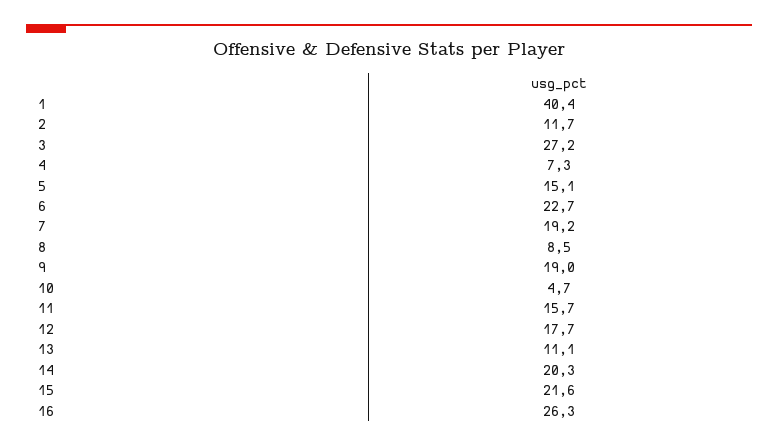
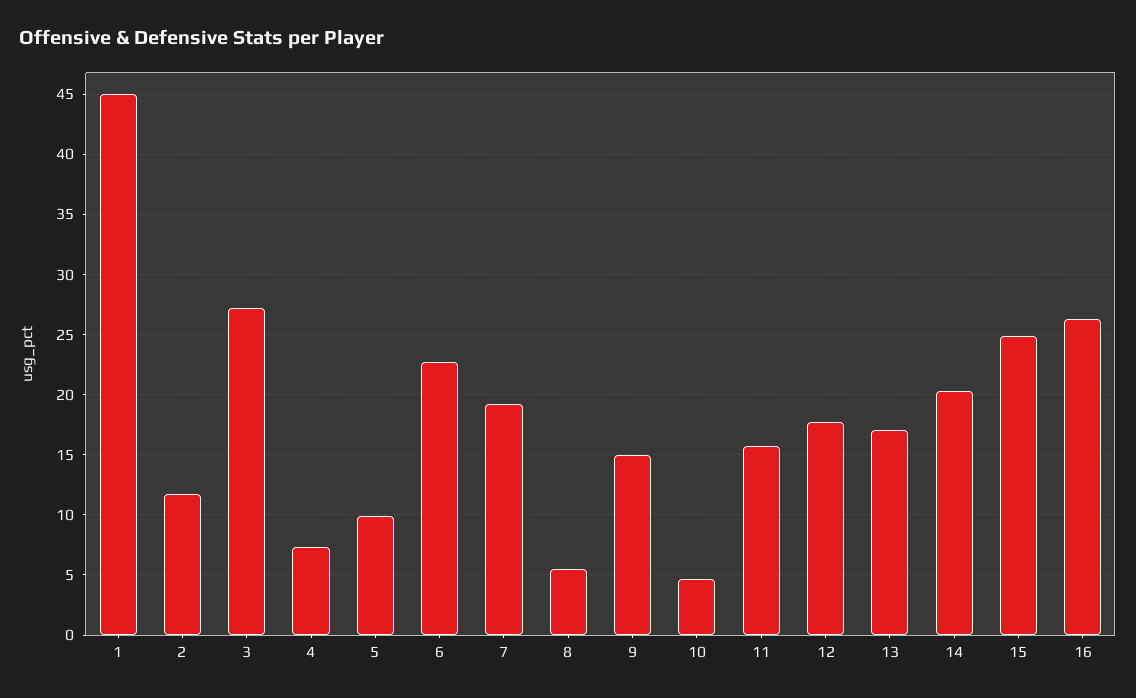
1: 40.4 -> 45
5: 15.1 -> 10
8: 8.5 -> 5.5
9: 19 -> 15
13: 11.1 -> 17
15: 21.6 -> 25

